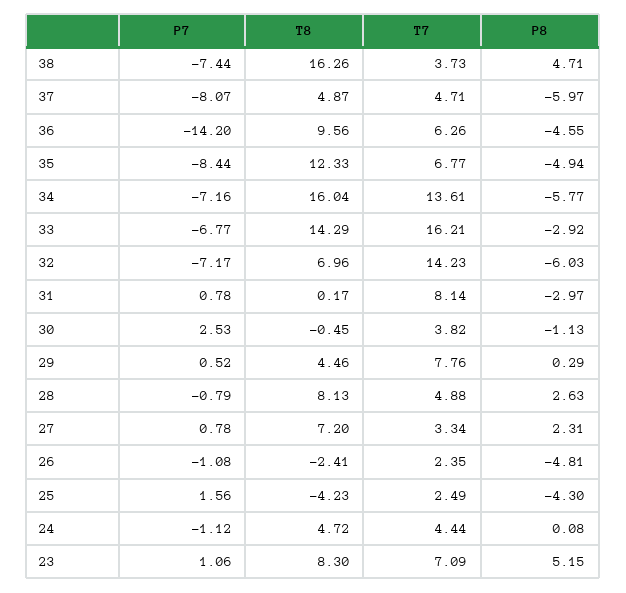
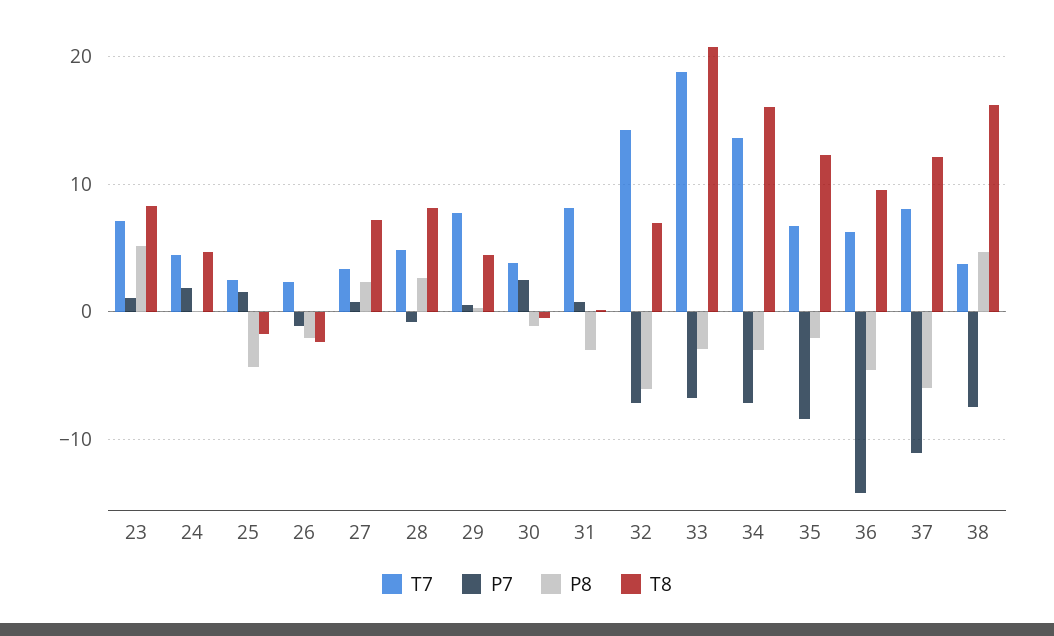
P7, 37: -8.07 -> -11
T8, 37: 4.87 -> 12
T7, 37: 4.71 -> 8
P8, 35: -4.94 -> -2
P8, 34: -5.77 -> -3
T8, 33: 14.29 -> 21
T7, 33: 16.21 -> 19
P8, 26: -4.81 -> -2
T8, 25: -4.23 -> -2
P7, 24: -1.12 -> 2

